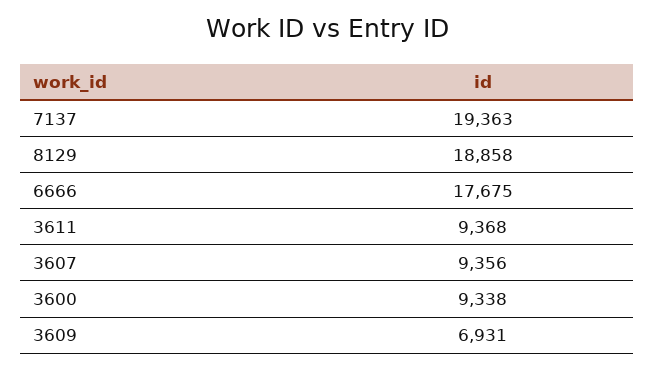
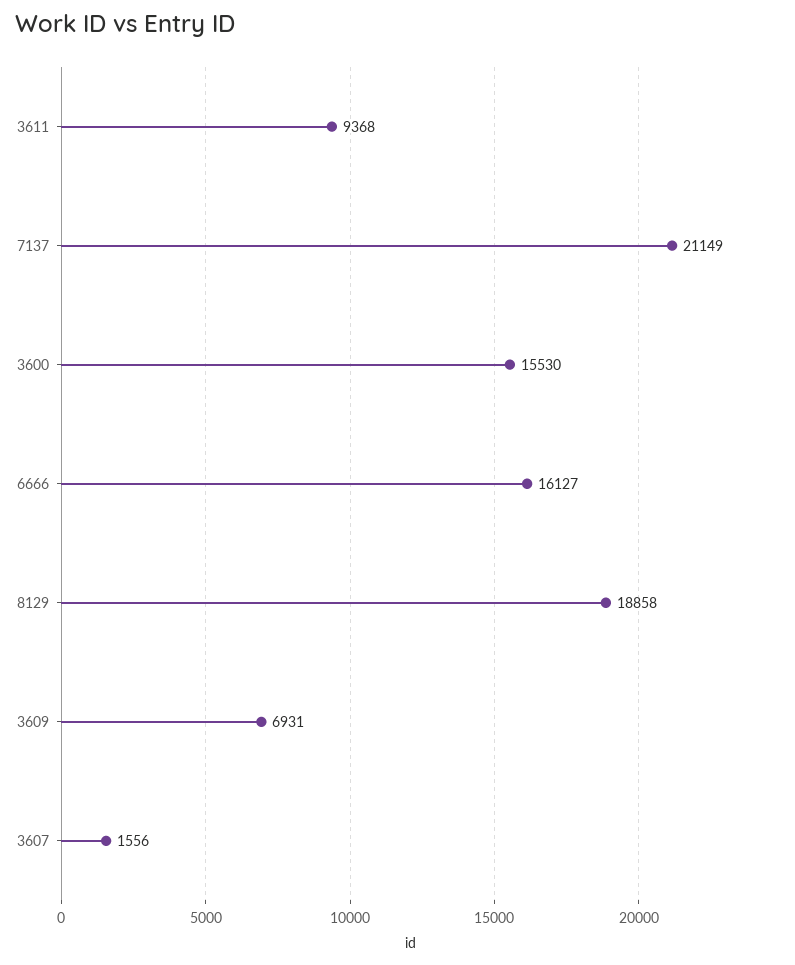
7137: 19363 -> 21149
6666: 17675 -> 16127
3607: 9356 -> 1556
3600: 9338 -> 15530

